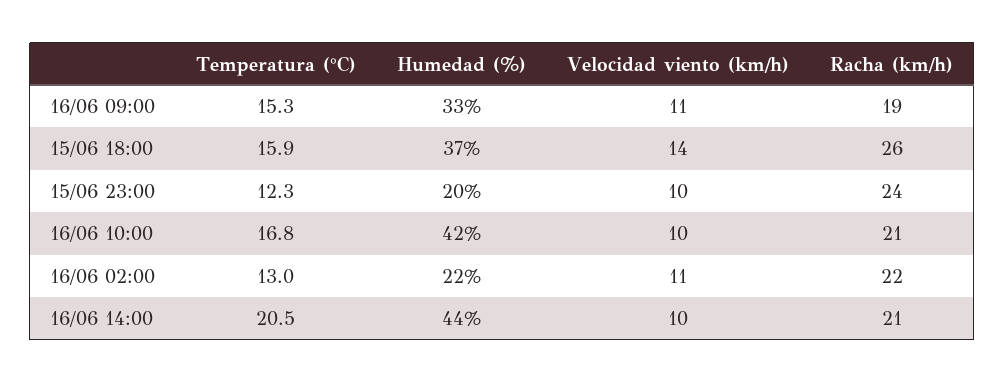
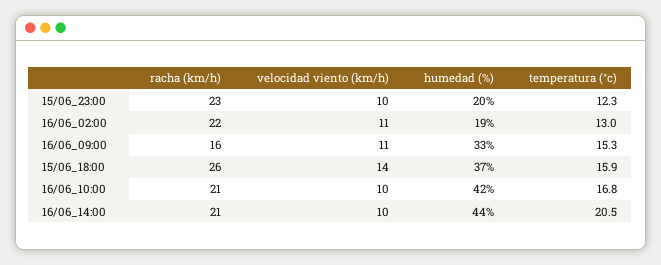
Racha (km/h), 16/06 09:00: 19 -> 16
Racha (km/h), 15/06 23:00: 24 -> 23
Humedad (%), 16/06 02:00: 22 -> 19

